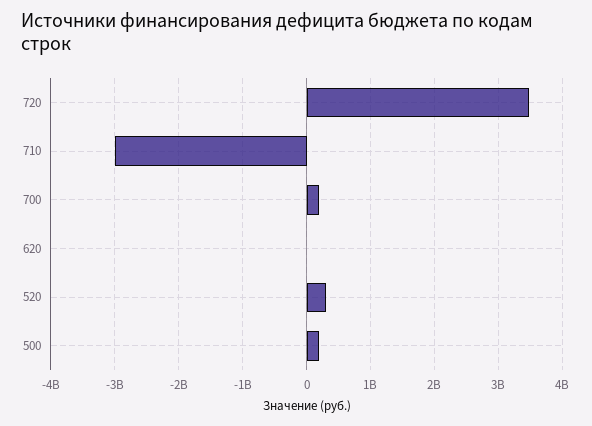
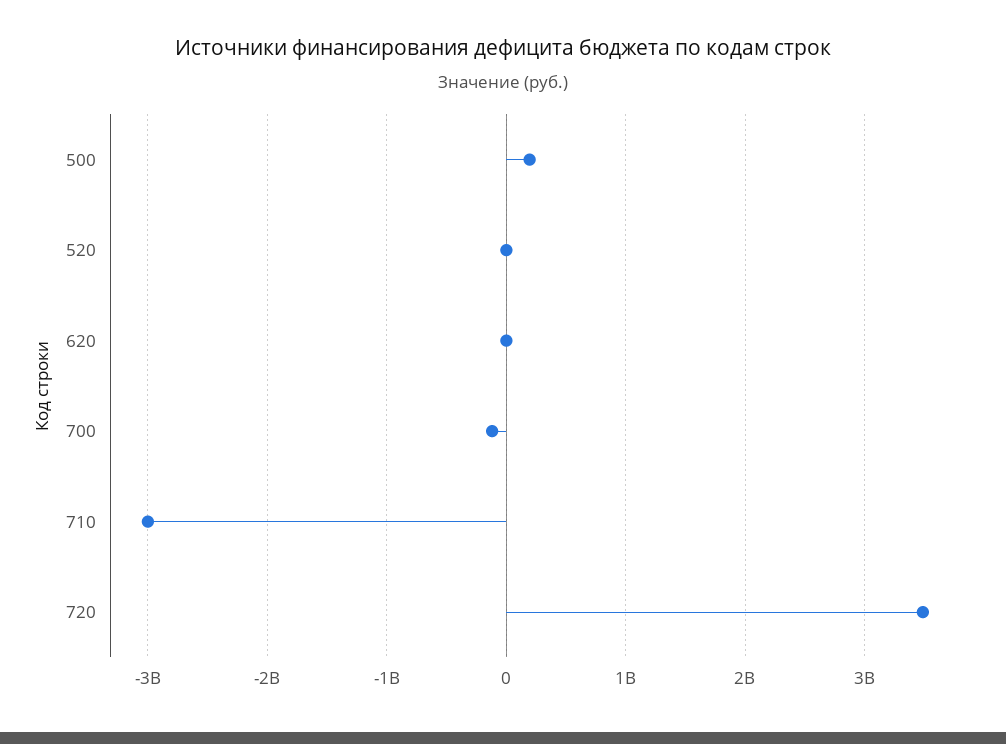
700: 200000000 -> -100000000
520: 300000000 -> 0

